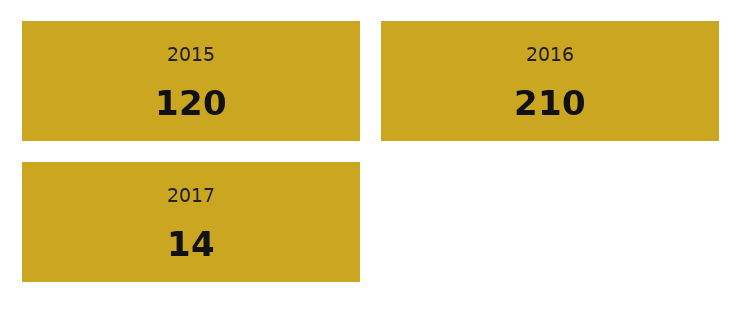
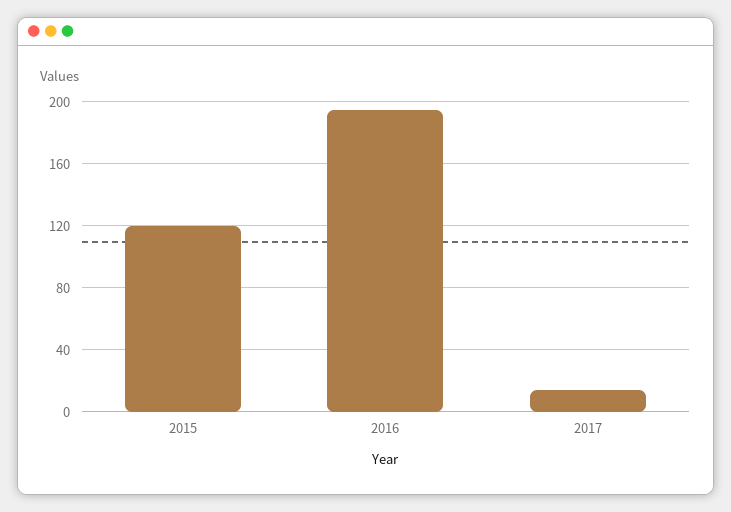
2016: 210 -> 195

